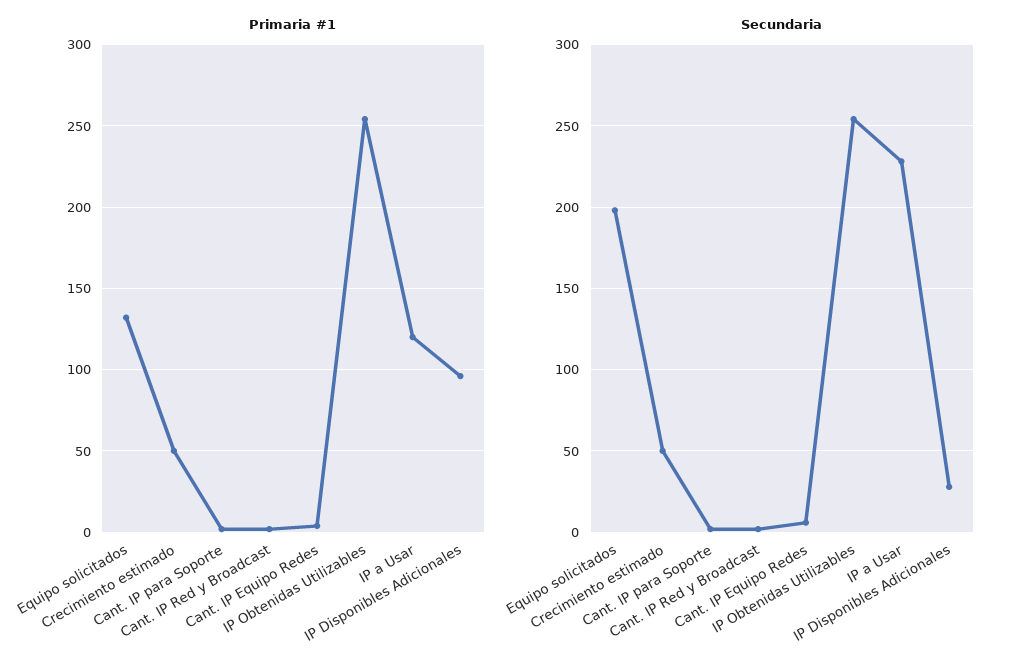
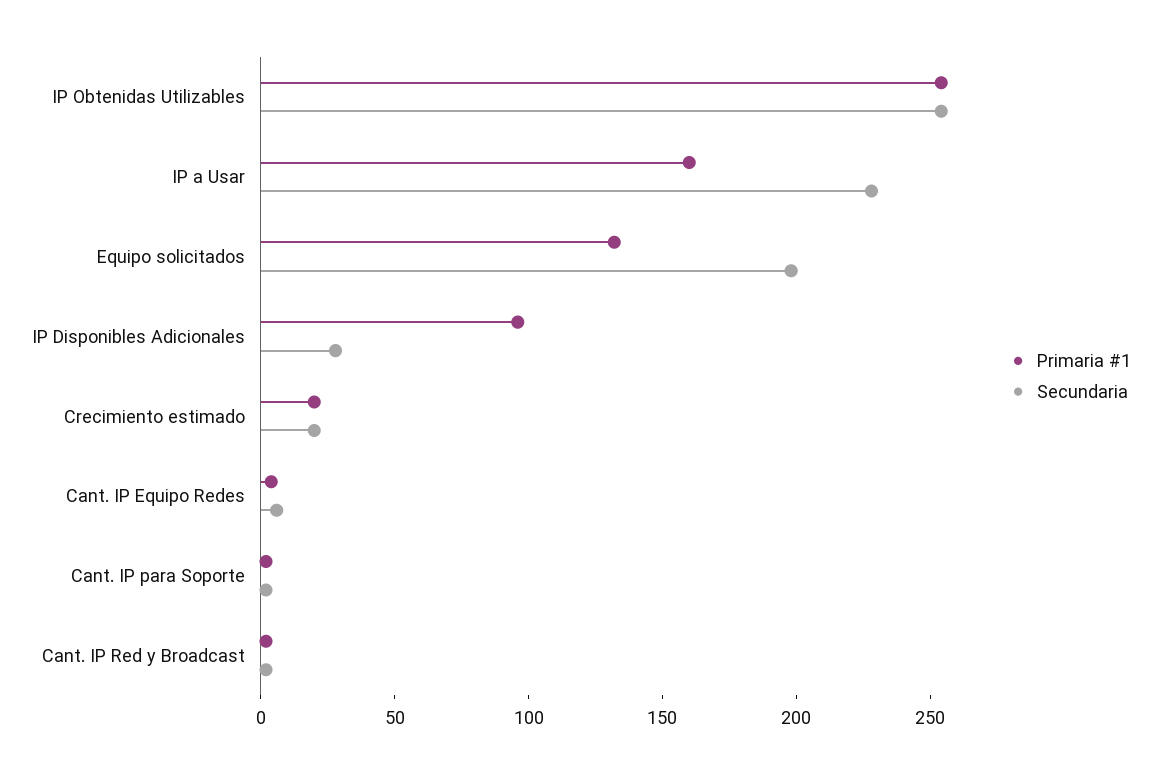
Primaria #1, Crecimiento estimado: 50 -> 20
Primaria #1, IP a Usar: 120 -> 160
Secundaria, Crecimiento estimado: 50 -> 20

